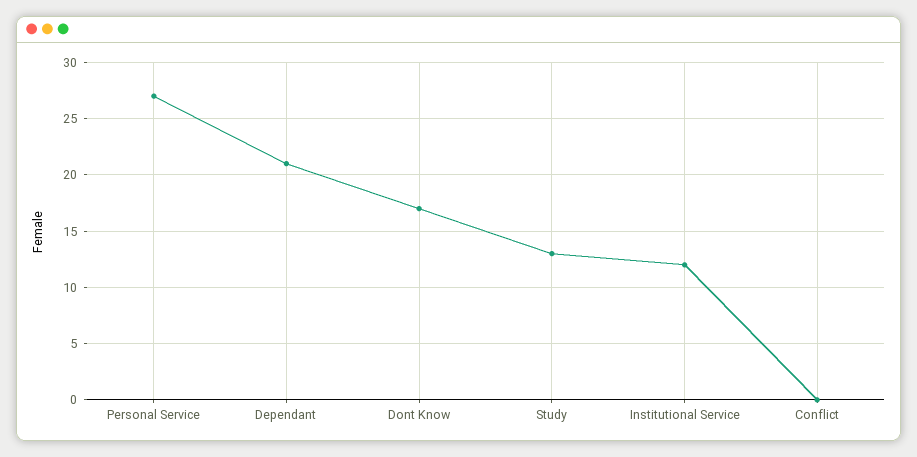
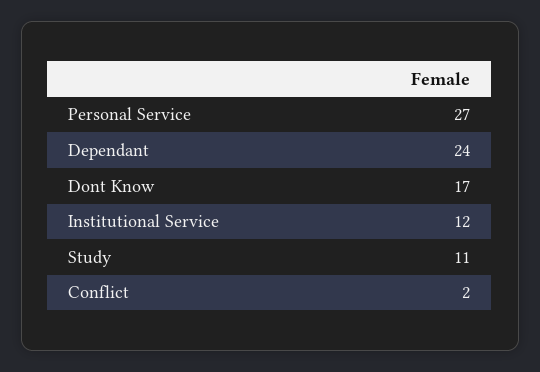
Dependant: 21 -> 24
Study: 13 -> 11
Conflict: 0 -> 2

